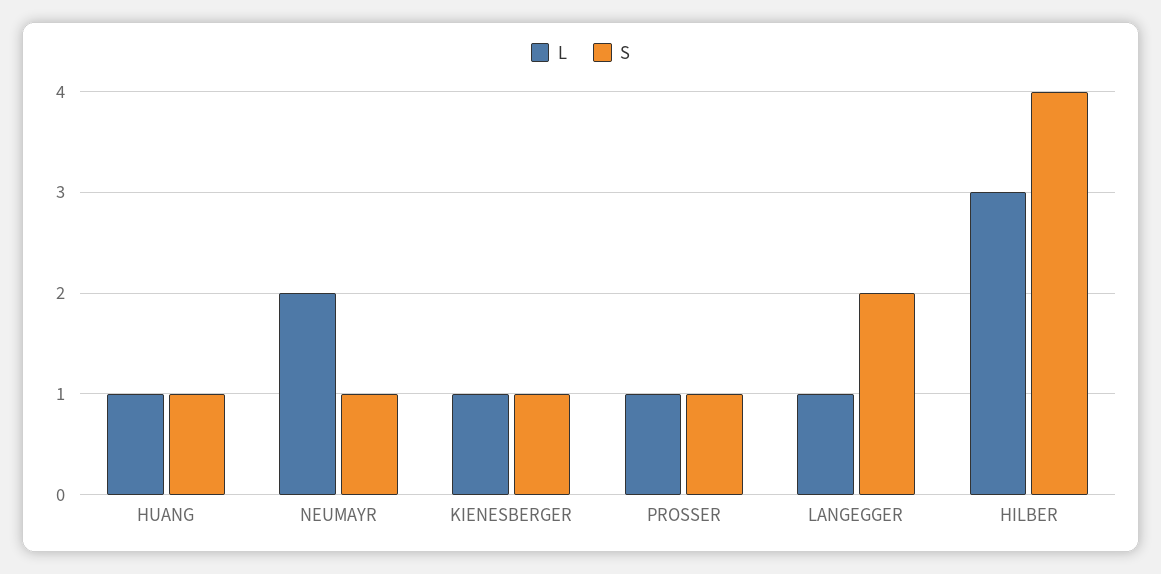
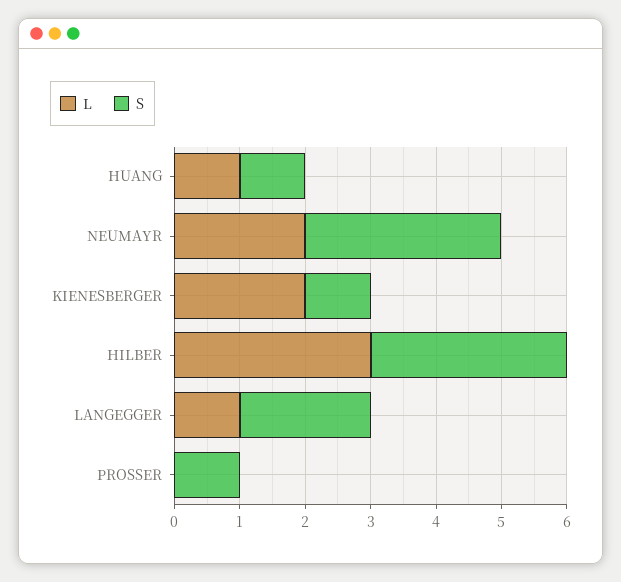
S, NEUMAYR: 1 -> 3
L, KIENESBERGER: 1 -> 2
L, PROSSER: 1 -> 0
S, HILBER: 4 -> 3

